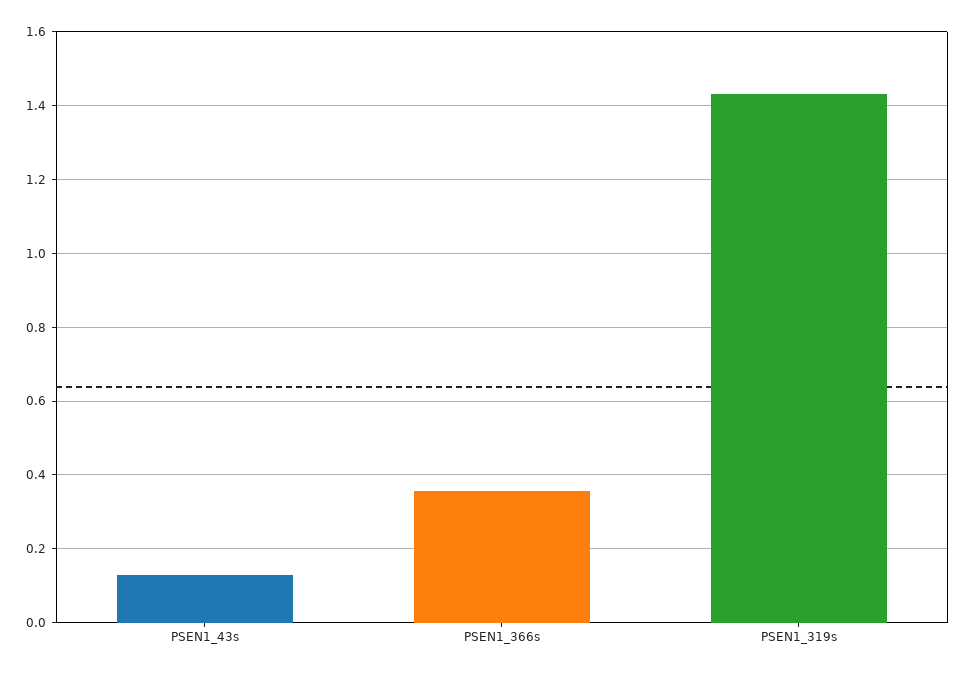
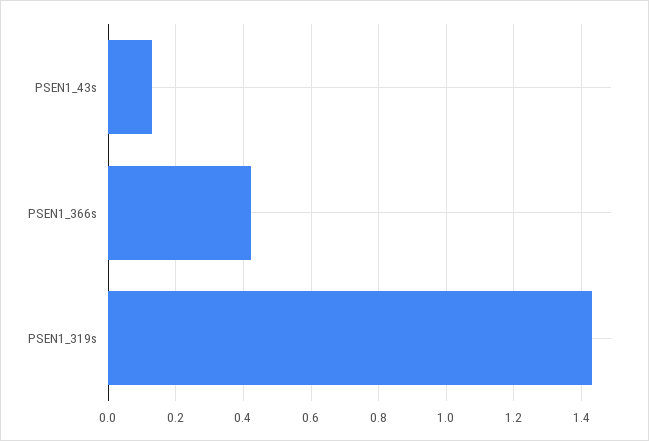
PSEN1_366s: 0.36 -> 0.42

